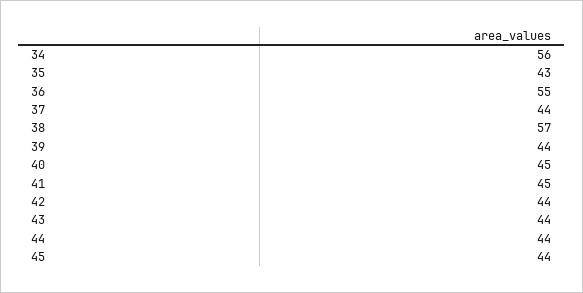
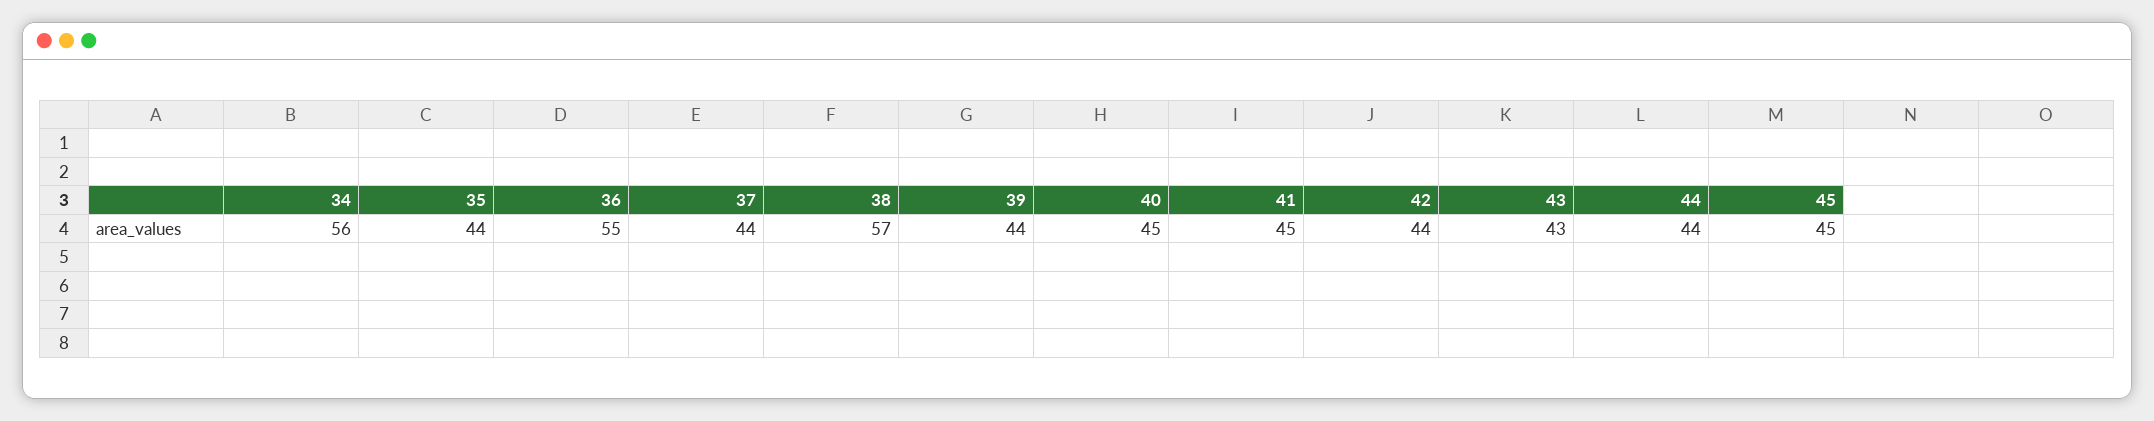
35: 43 -> 44
43: 44 -> 43
45: 44 -> 45

